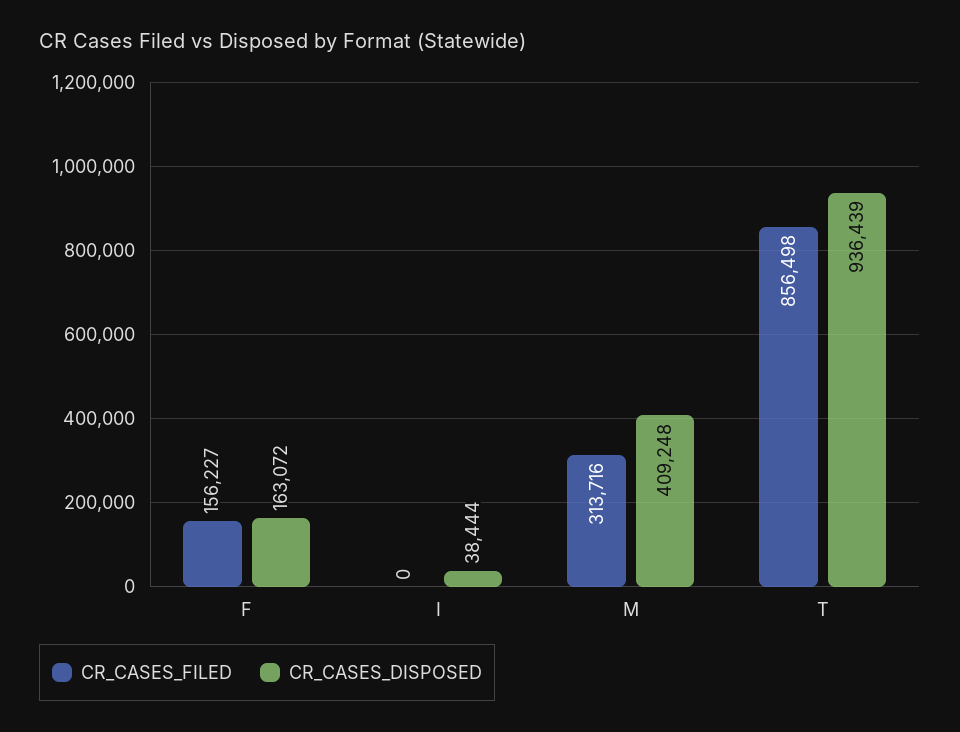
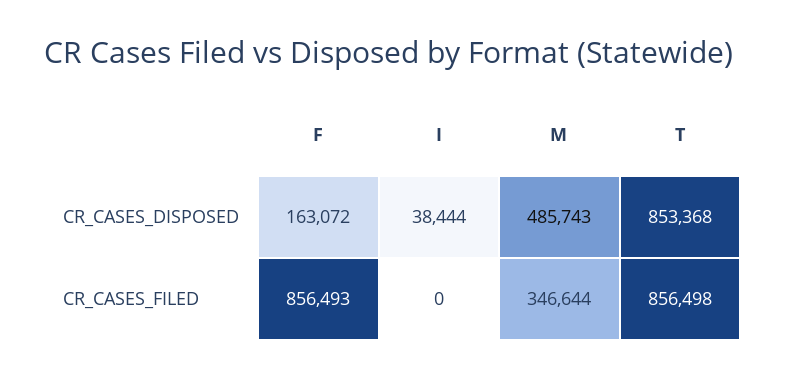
CR_CASES_FILED, F: 156227 -> 856493
CR_CASES_FILED, M: 313716 -> 346644
CR_CASES_DISPOSED, M: 409248 -> 485743
CR_CASES_DISPOSED, T: 936439 -> 853368

